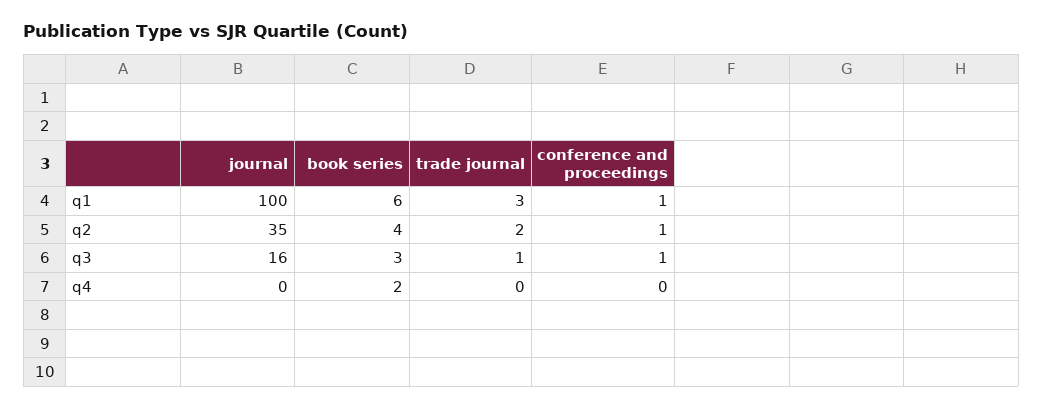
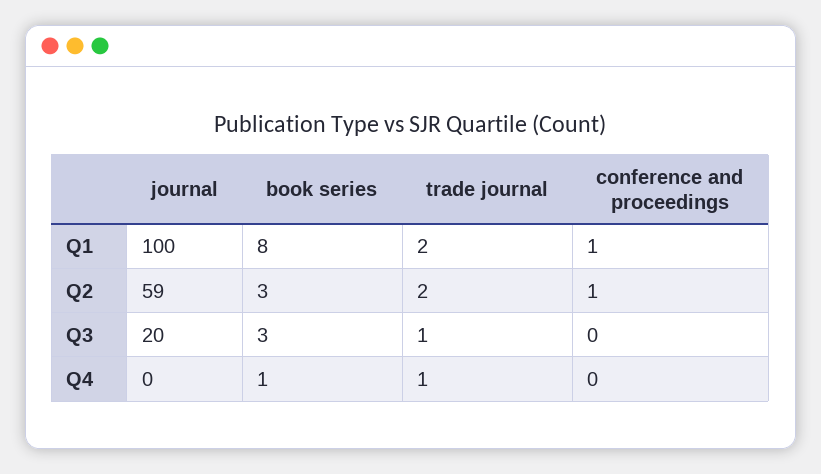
book series, q1: 6 -> 8
trade journal, q1: 3 -> 2
journal, q2: 35 -> 59
book series, q2: 4 -> 3
journal, q3: 16 -> 20
conference and proceedings, q3: 1 -> 0
book series, q4: 2 -> 1
trade journal, q4: 0 -> 1

